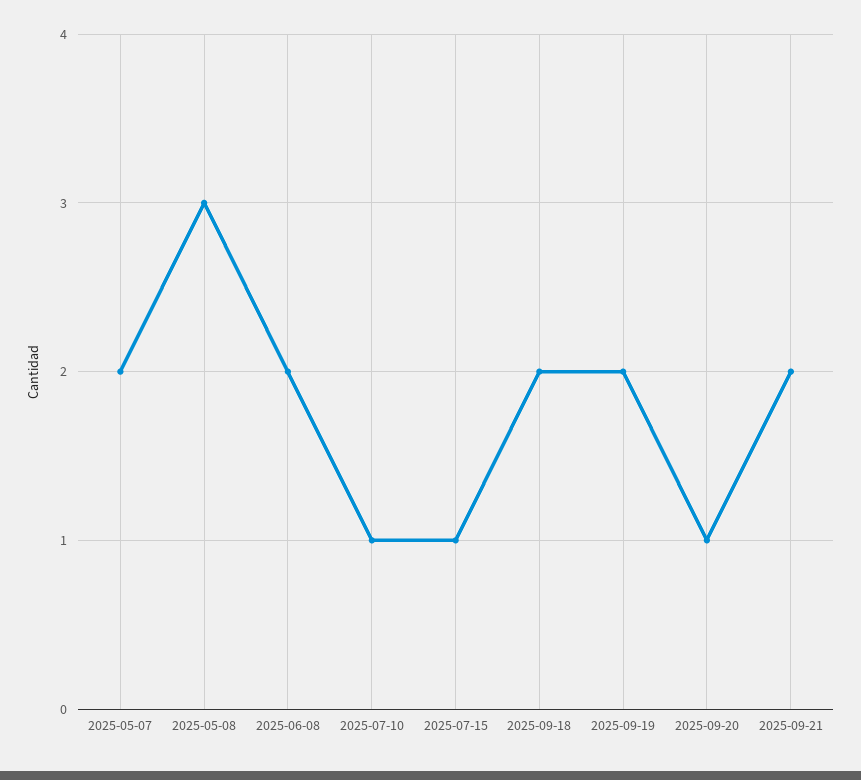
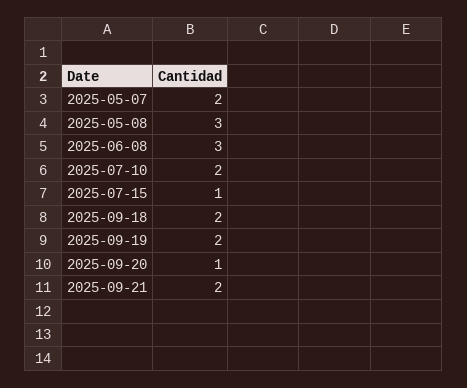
2025-06-08: 2 -> 3
2025-07-10: 1 -> 2

